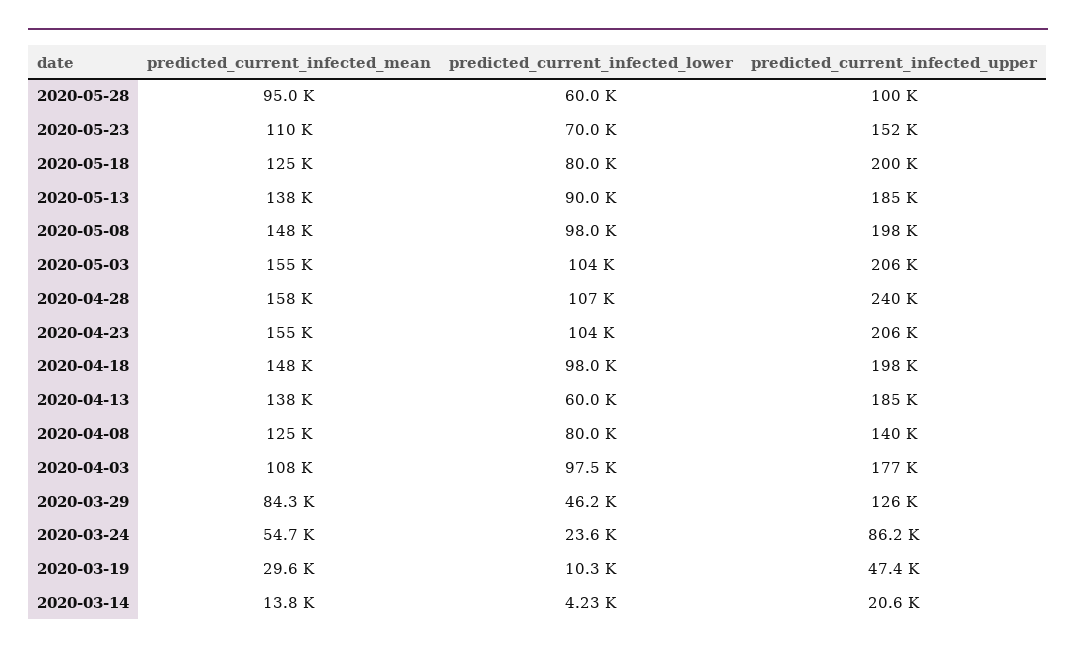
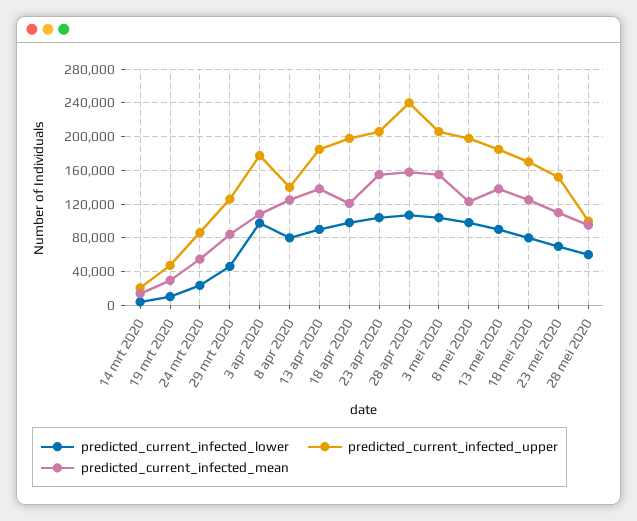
predicted_current_infected_upper, 2020-05-18: 200000 -> 170000
predicted_current_infected_mean, 2020-05-08: 148000 -> 120000
predicted_current_infected_mean, 2020-04-18: 148000 -> 120000
predicted_current_infected_lower, 2020-04-13: 60000 -> 90000

